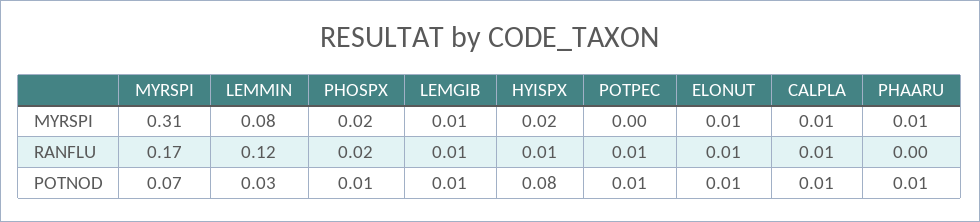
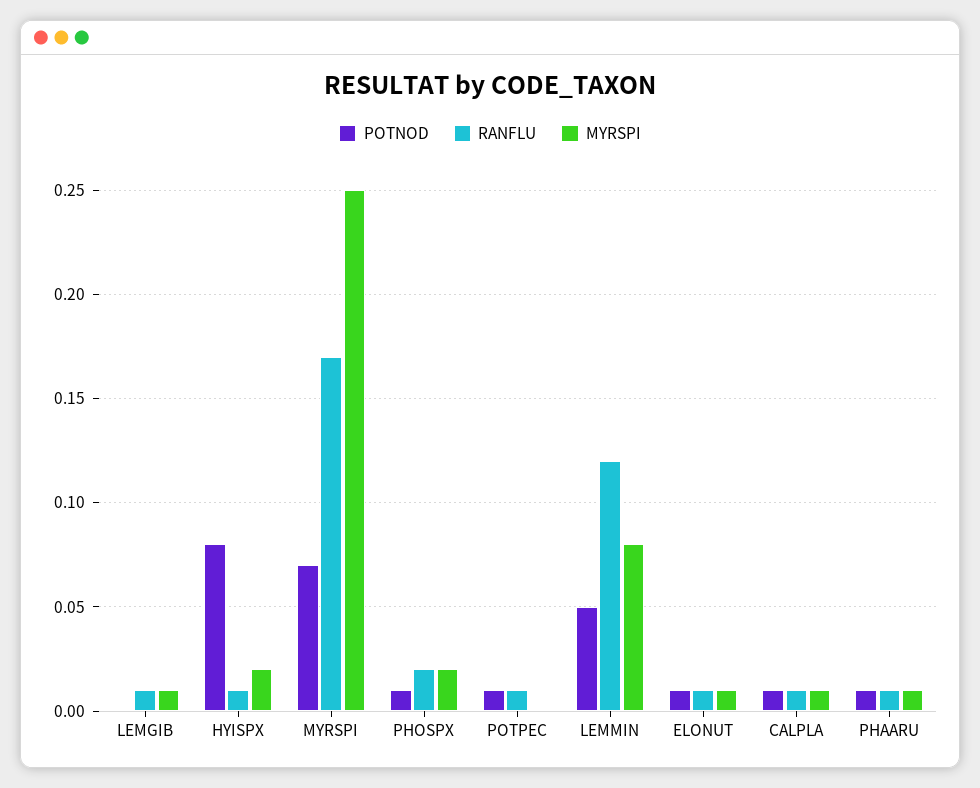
MYRSPI, MYRSPI: 0.31 -> 0.25
RANFLU, PHAARU: 0 -> 0.01
POTNOD, LEMMIN: 0.03 -> 0.05
POTNOD, LEMGIB: 0.01 -> 0

